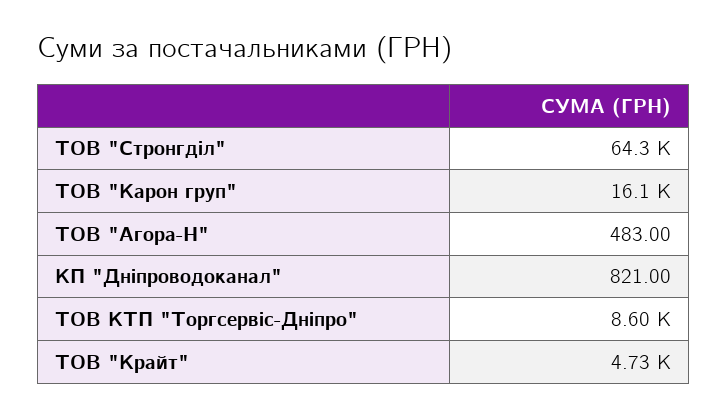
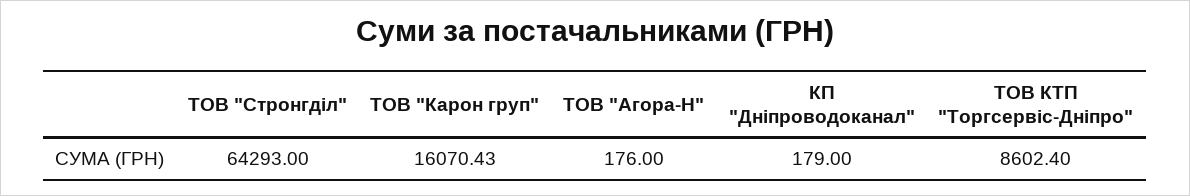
ТОВ "Агора-Н": 483 -> 176
КП "Дніпроводоканал": 821 -> 179
ТОВ "Крайт": 4730 -> none

